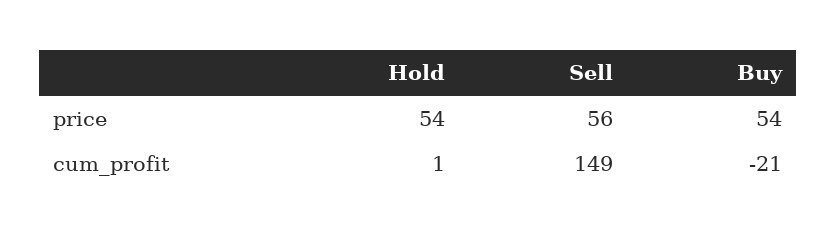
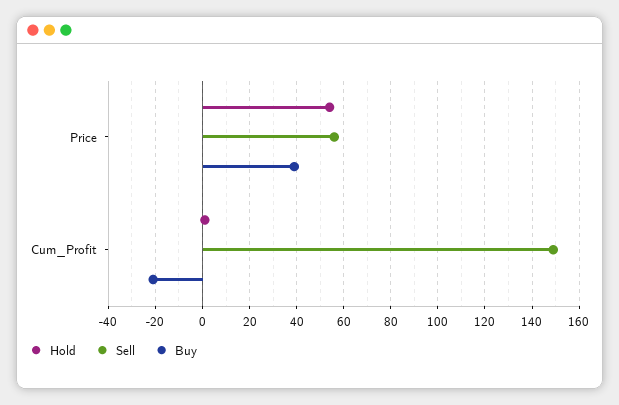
Buy, price: 54 -> 40

